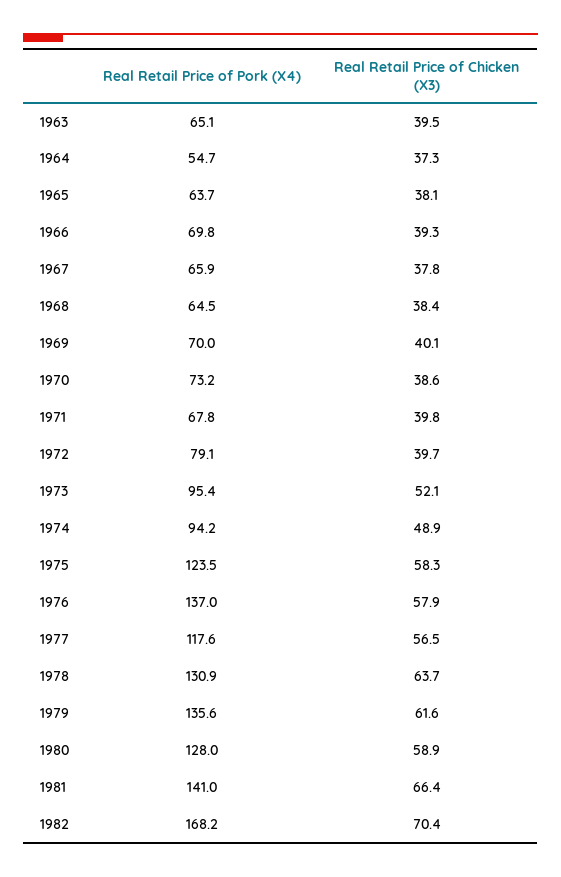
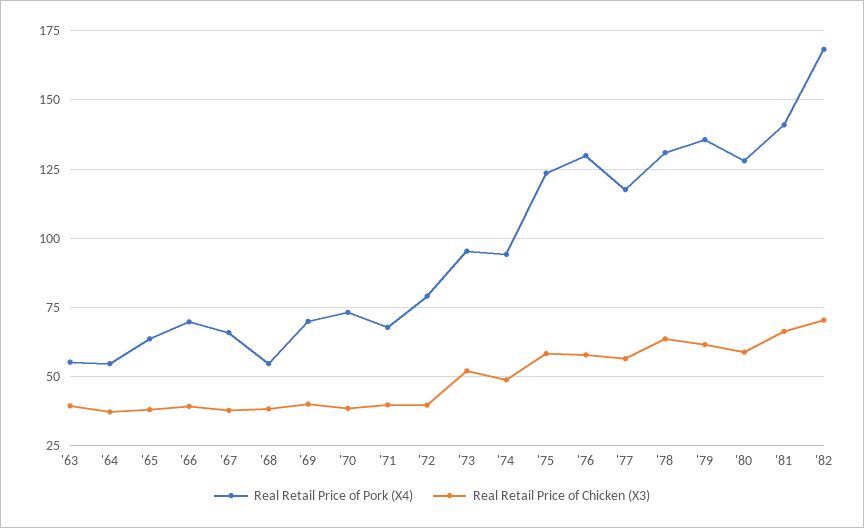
Real Retail Price of Pork (X4), 1963: 65.1 -> 55
Real Retail Price of Pork (X4), 1968: 64.5 -> 55
Real Retail Price of Pork (X4), 1976: 137 -> 130

